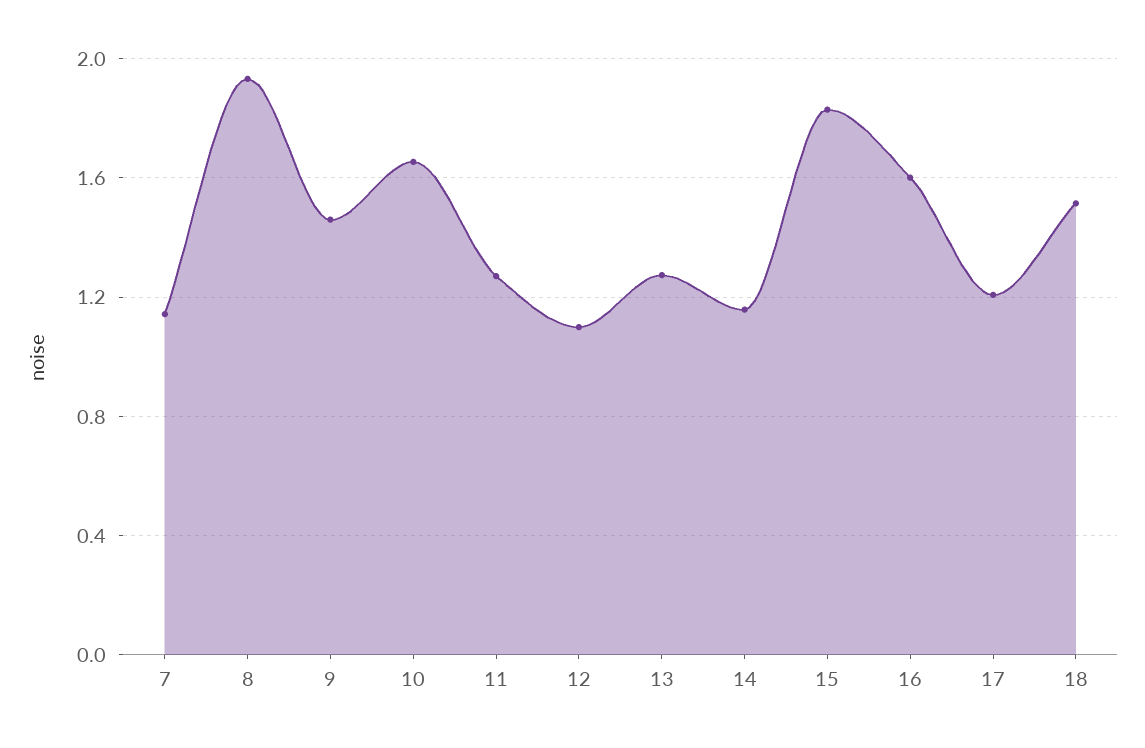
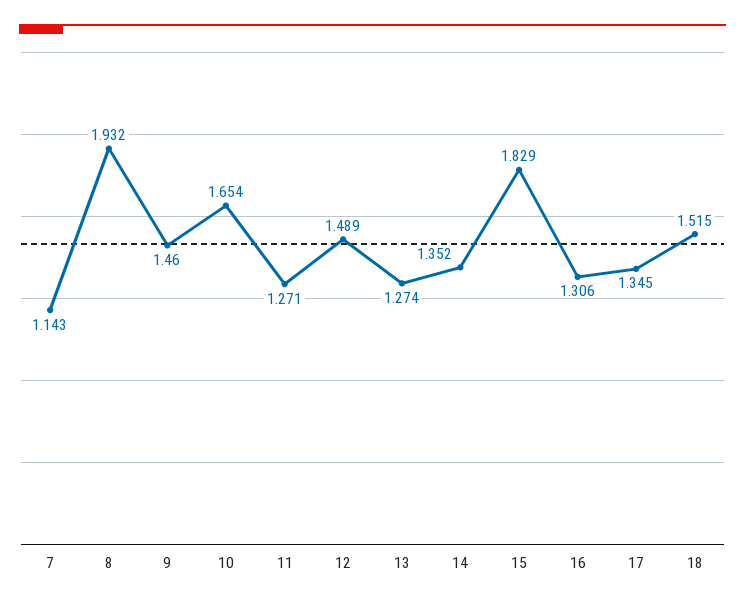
12: 1.1 -> 1.489
14: 1.15 -> 1.352
16: 1.6 -> 1.306
17: 1.2 -> 1.345

